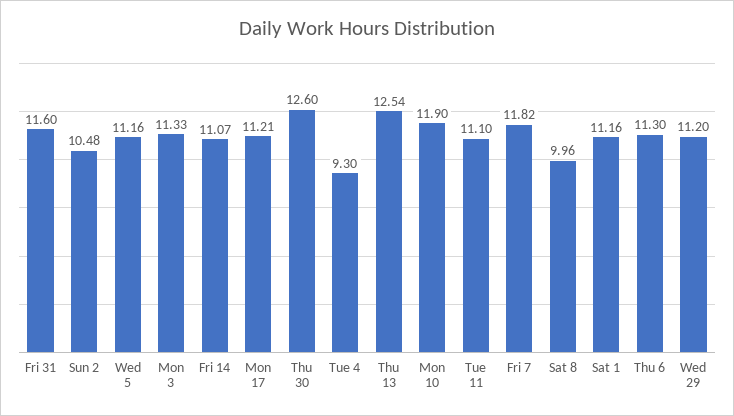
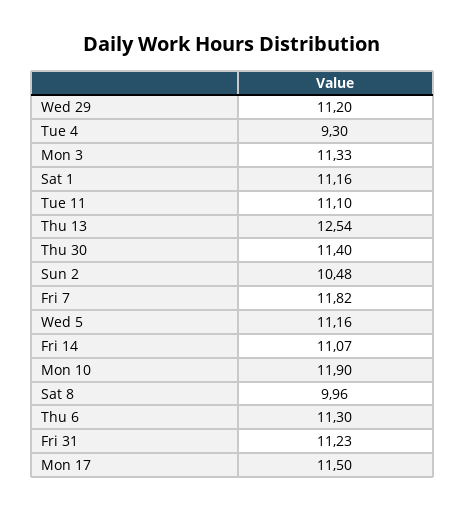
Fri 31: 11.6 -> 11.23
Mon 17: 11.21 -> 11.5
Thu 30: 12.6 -> 11.4

